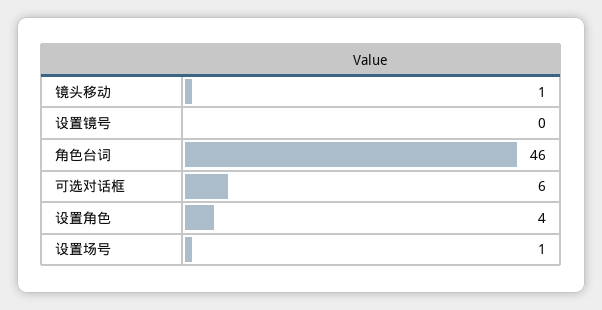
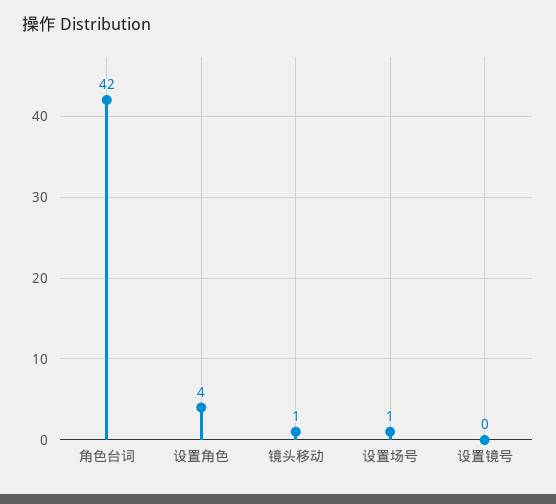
角色台词: 46 -> 42
可选对话框: 6 -> none

